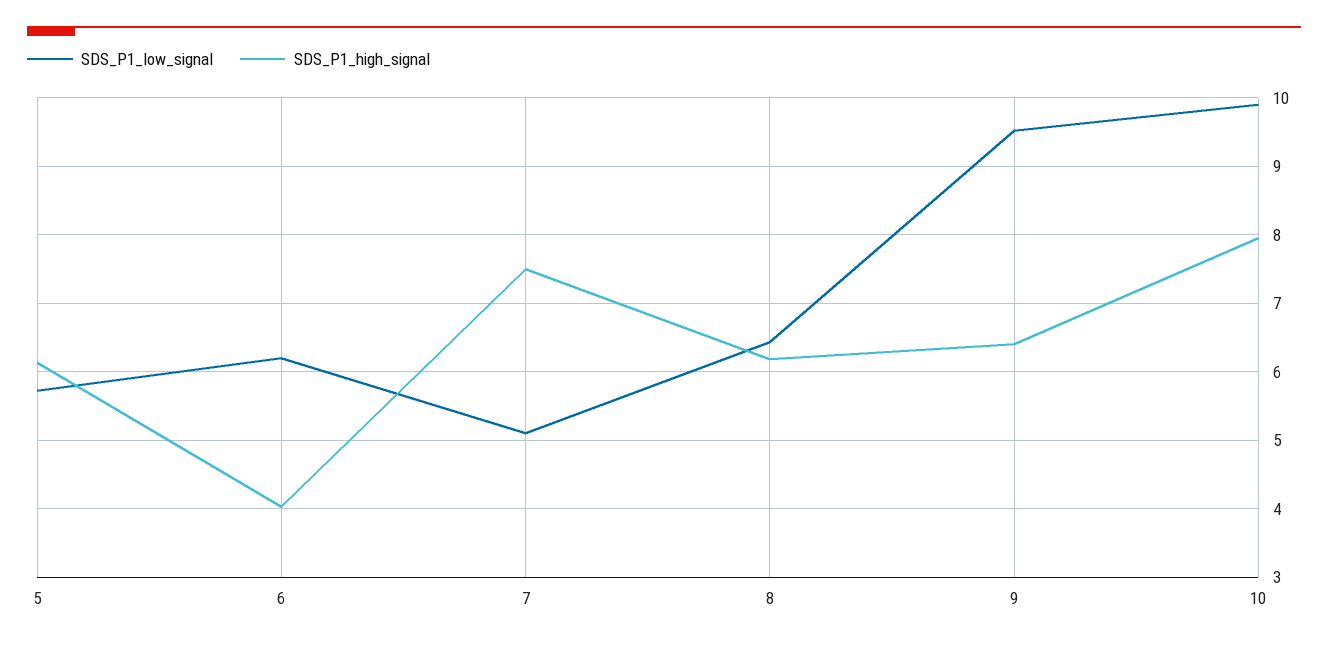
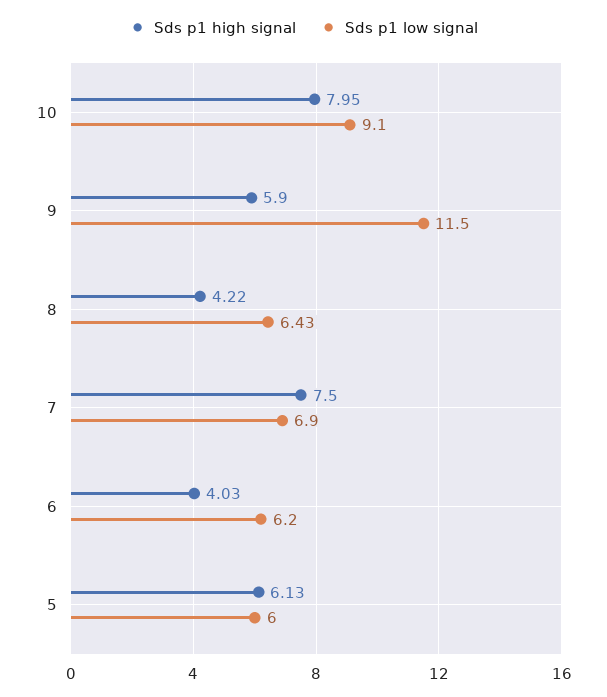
SDS_P1_low_signal, 5: 5.7 -> 6
SDS_P1_low_signal, 7: 5.1 -> 6.9
SDS_P1_high_signal, 8: 6.2 -> 4.22
SDS_P1_low_signal, 9: 9.5 -> 11.5
SDS_P1_high_signal, 9: 6.4 -> 5.9
SDS_P1_low_signal, 10: 9.9 -> 9.1

